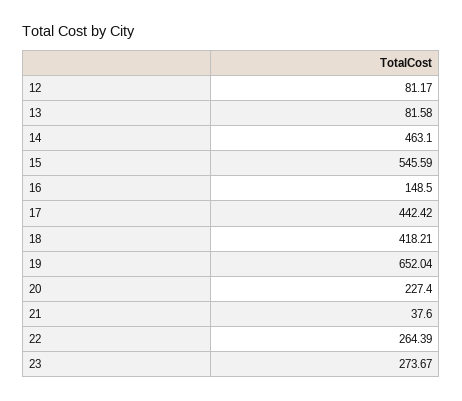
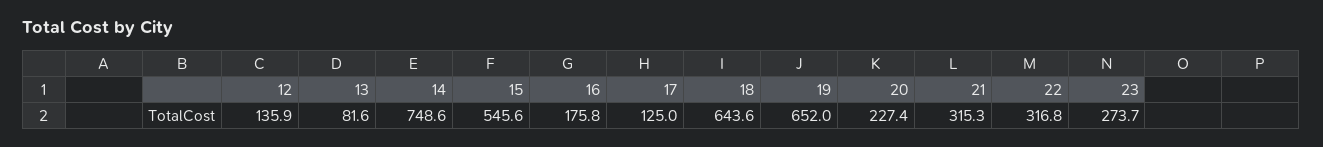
12: 81.17 -> 135.9
14: 463.1 -> 748.6
16: 148.5 -> 175.8
17: 442.42 -> 125
18: 418.21 -> 643.6
21: 37.6 -> 315.3
22: 264.39 -> 316.8

